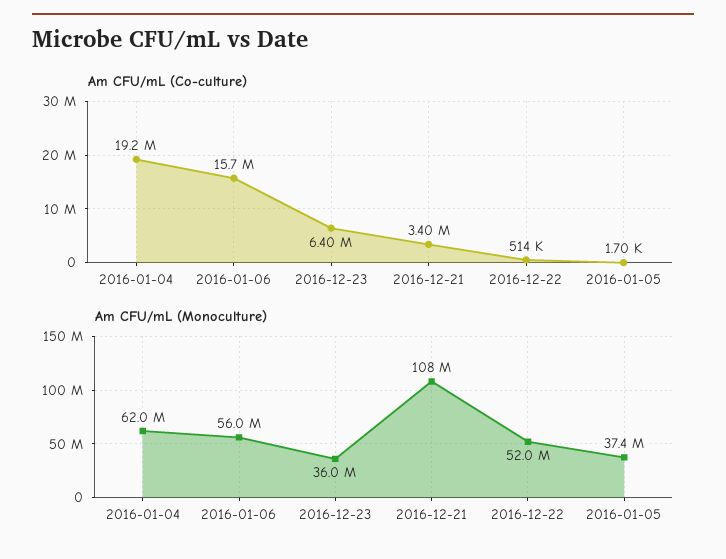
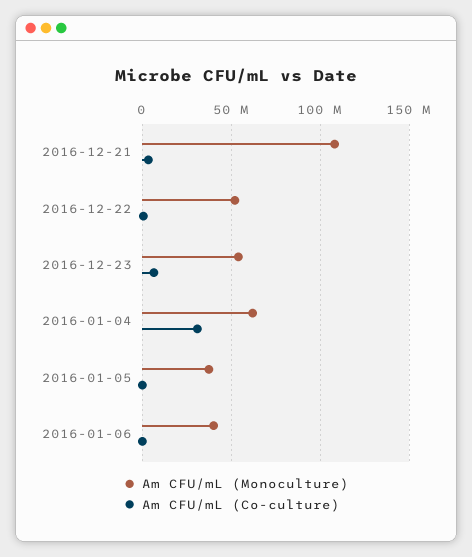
Am CFU/mL (Co-culture), 2016-01-04: 19200000 -> 30000000
Am CFU/mL (Co-culture), 2016-01-06: 15700000 -> 0
Am CFU/mL (Monoculture), 2016-01-06: 56000000 -> 40000000
Am CFU/mL (Monoculture), 2016-12-23: 36000000 -> 55000000

